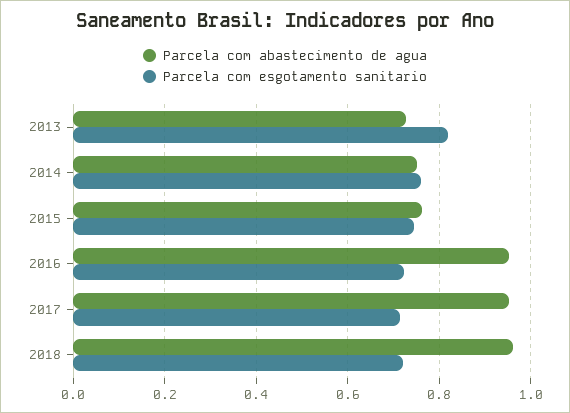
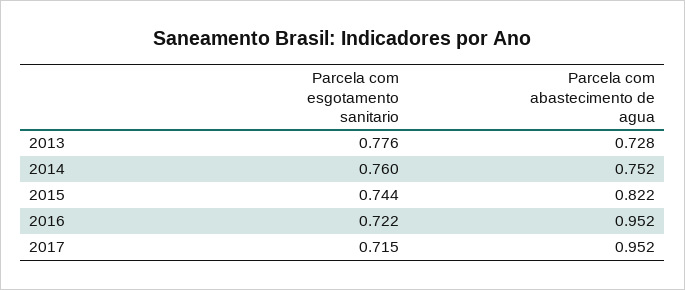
Parcela com esgotamento sanitario, 2013: 0.82 -> 0.776
Parcela com abastecimento de agua, 2015: 0.76 -> 0.822
Parcela com abastecimento de agua, 2018: 0.96 -> none
Parcela com esgotamento sanitario, 2018: 0.72 -> none

